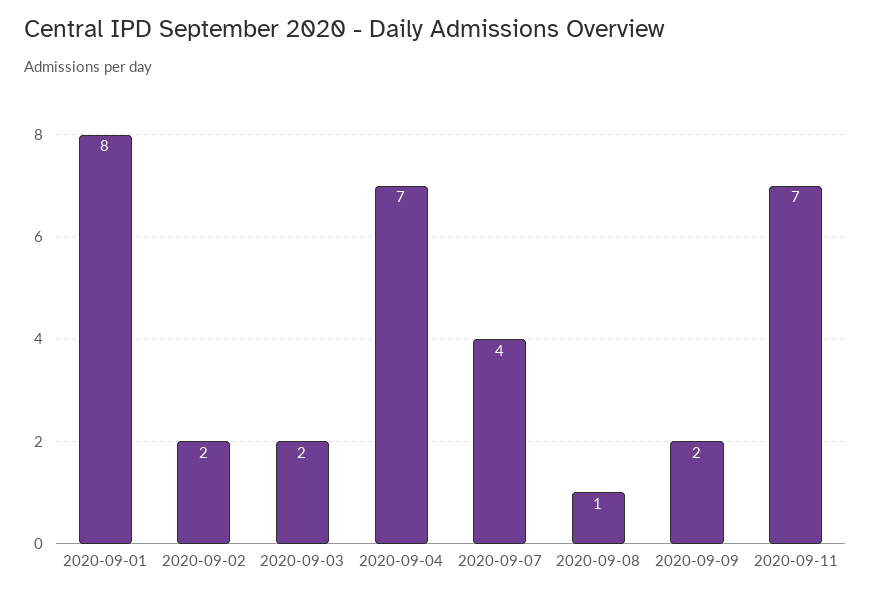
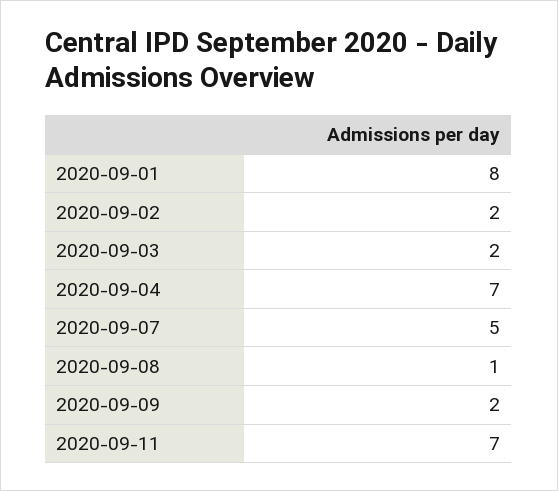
2020-09-07: 4 -> 5

